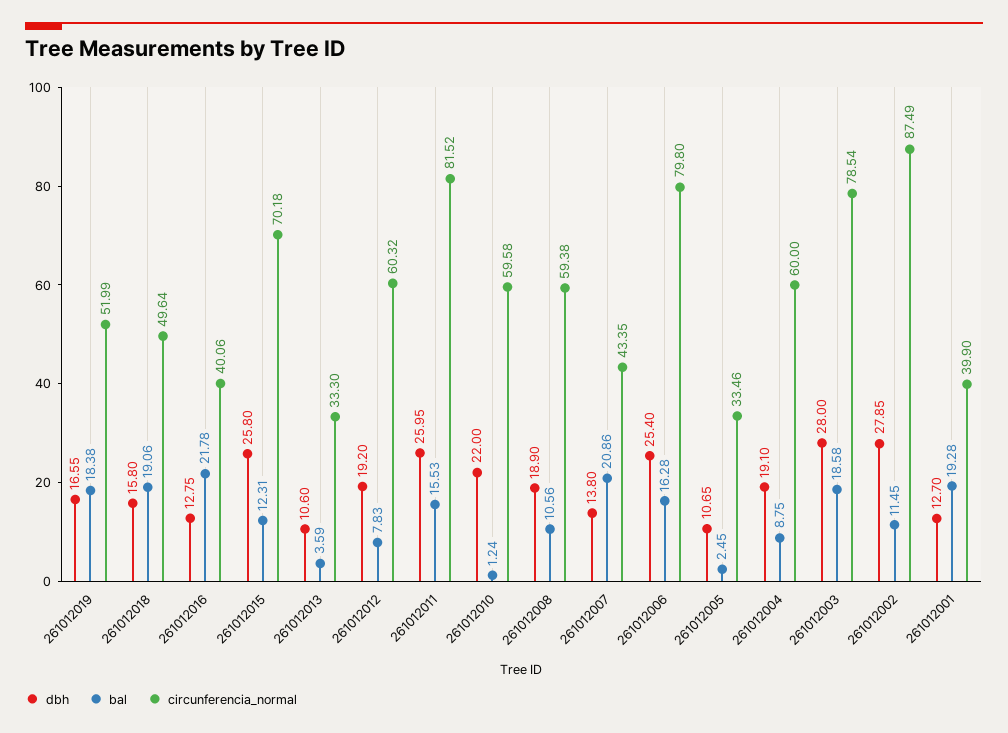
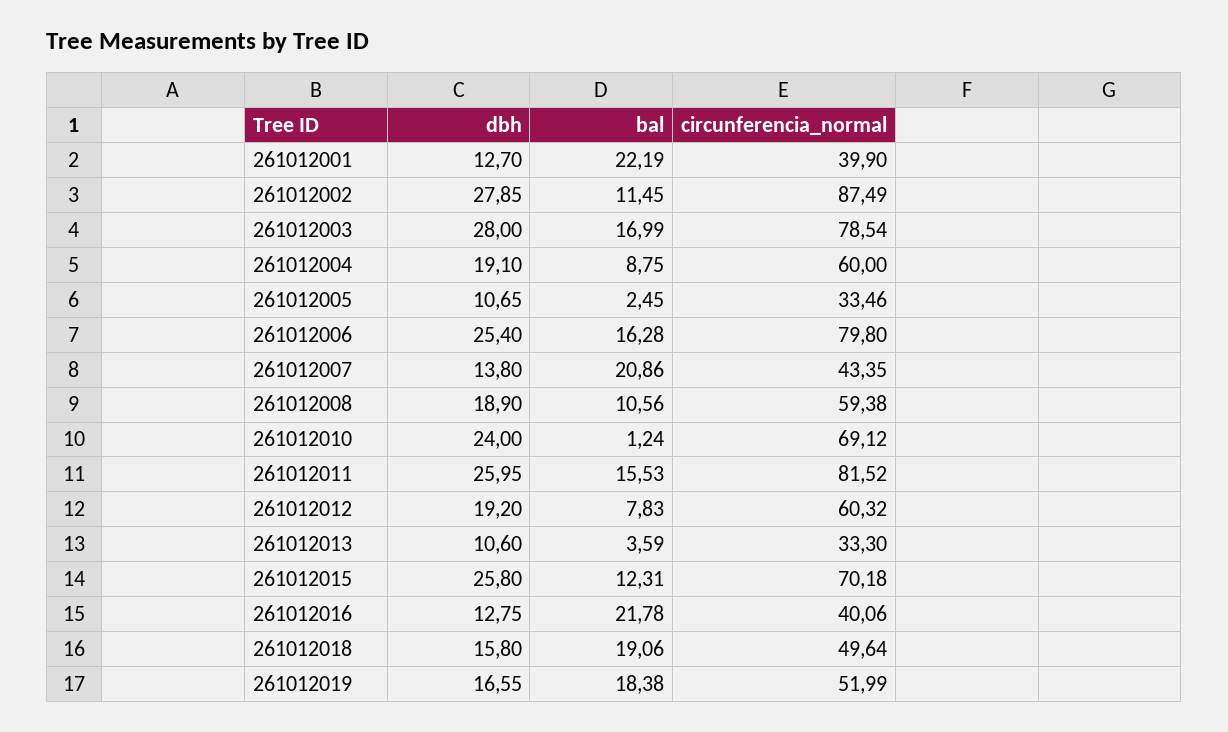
dbh, 261012010: 22 -> 24
circunferencia_normal, 261012010: 59.58 -> 69.12
bal, 261012003: 18.58 -> 16.99
bal, 261012001: 19.28 -> 22.19

